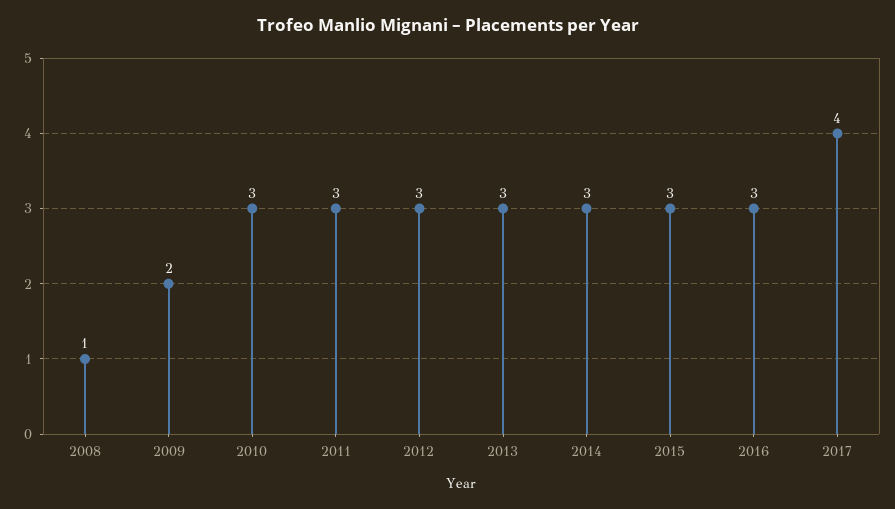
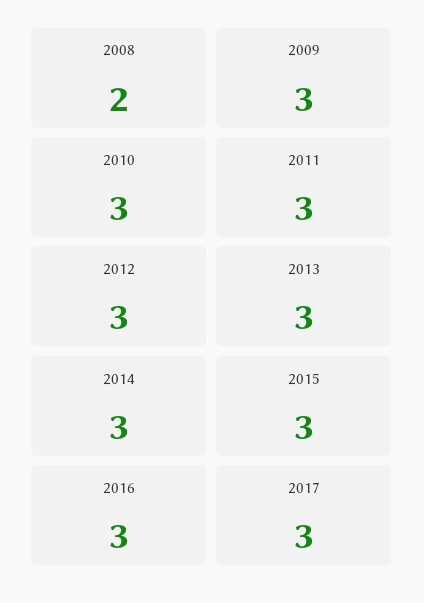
2008: 1 -> 2
2009: 2 -> 3
2017: 4 -> 3

